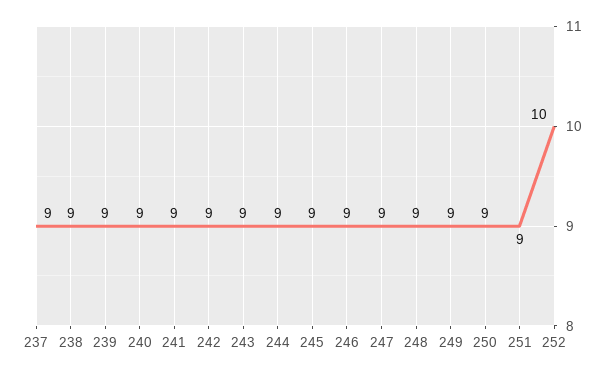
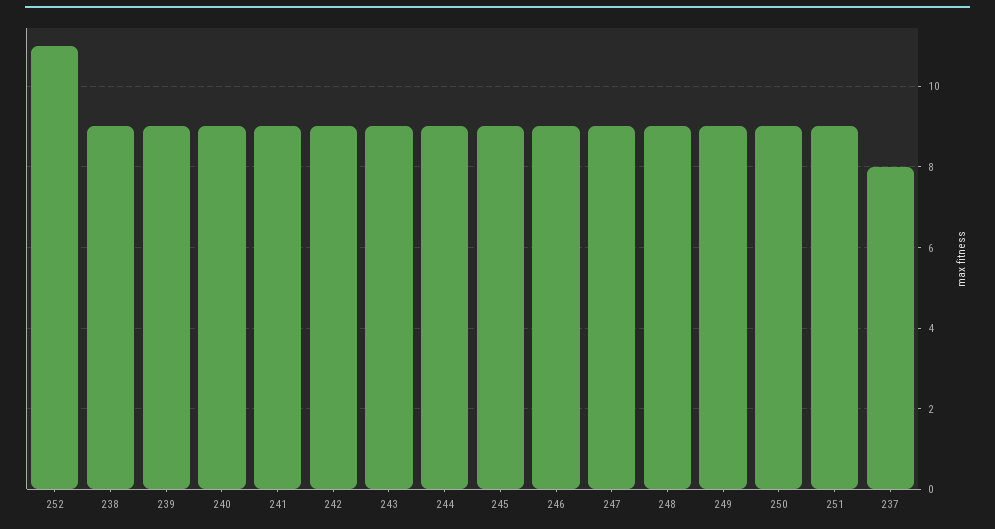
237: 9 -> 8
252: 10 -> 11

